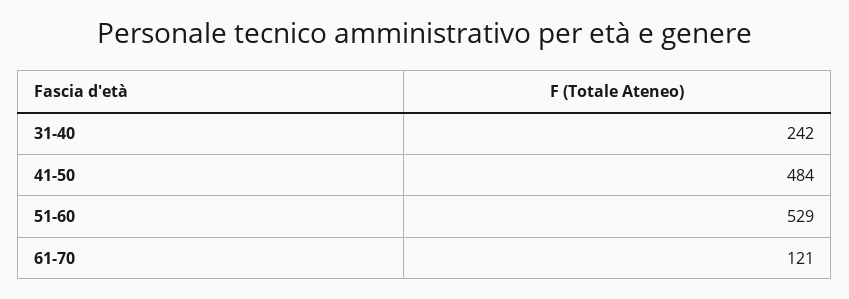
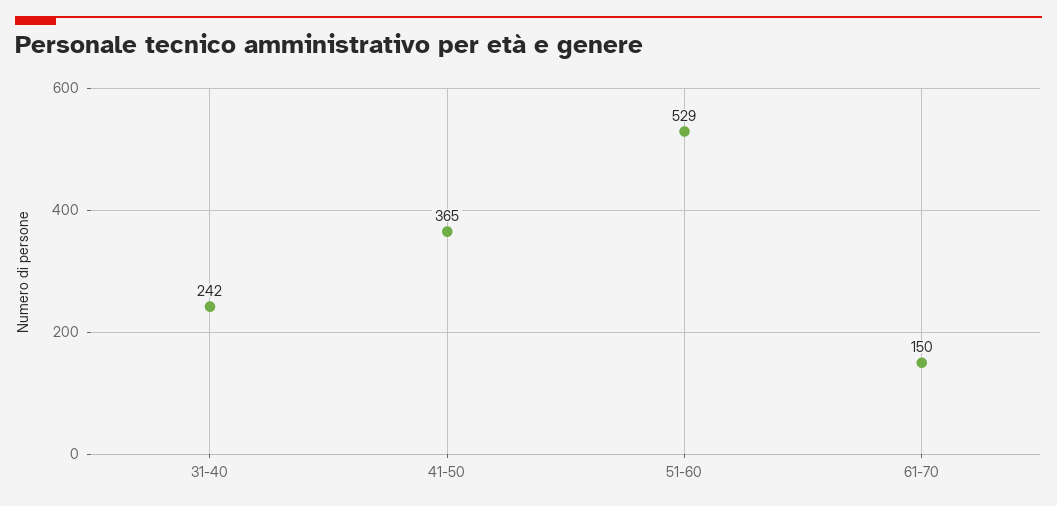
41-50: 484 -> 365
61-70: 121 -> 150

